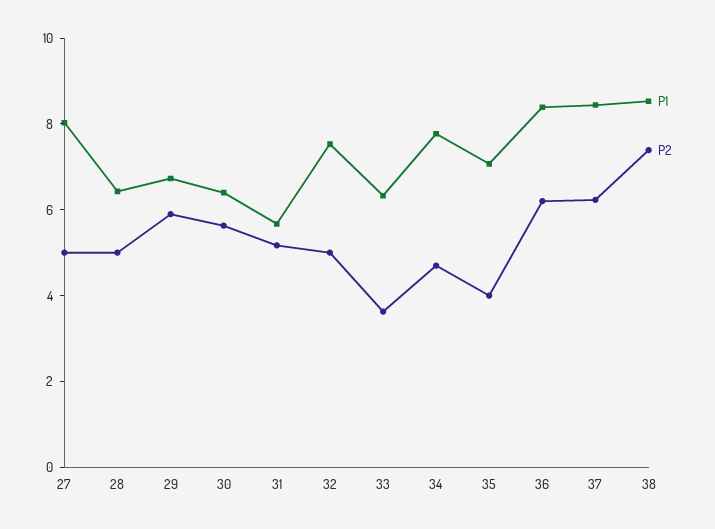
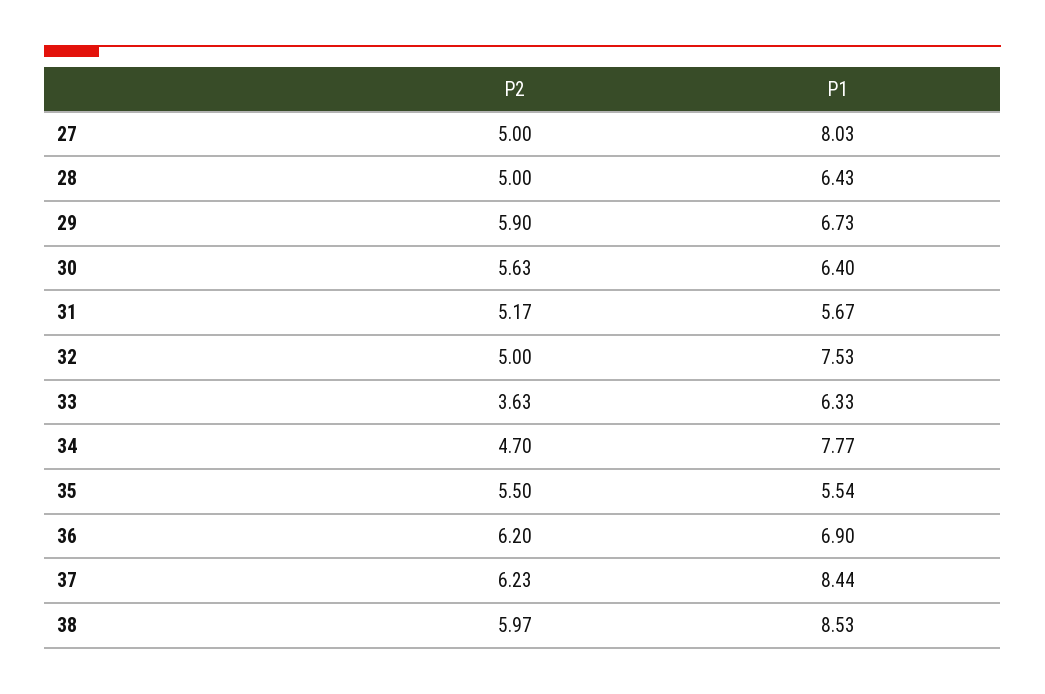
P1, 35: 7 -> 5.54
P2, 35: 4 -> 5.5
P1, 36: 8.5 -> 6.9
P2, 38: 7.5 -> 5.97

